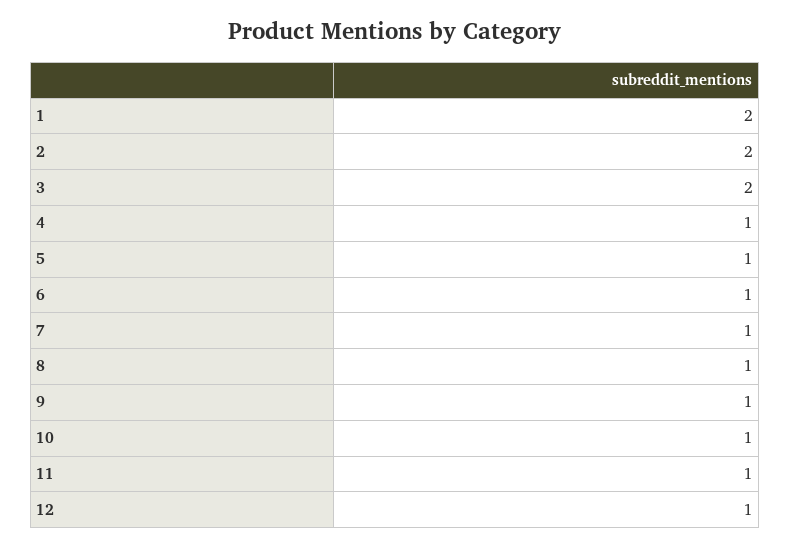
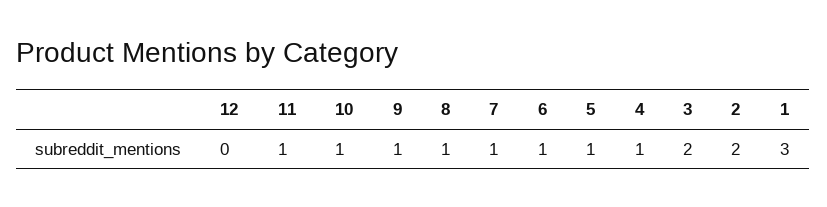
1: 2 -> 3
12: 1 -> 0

